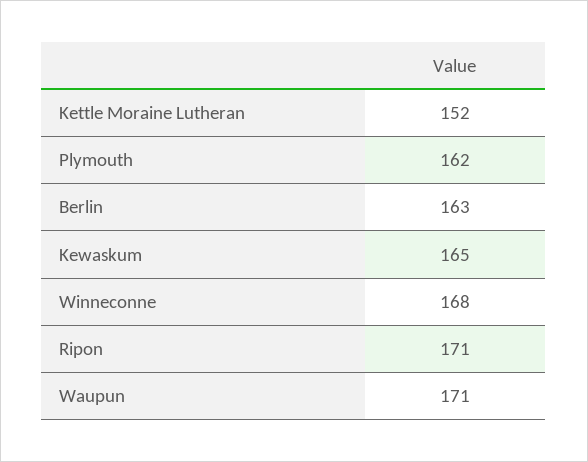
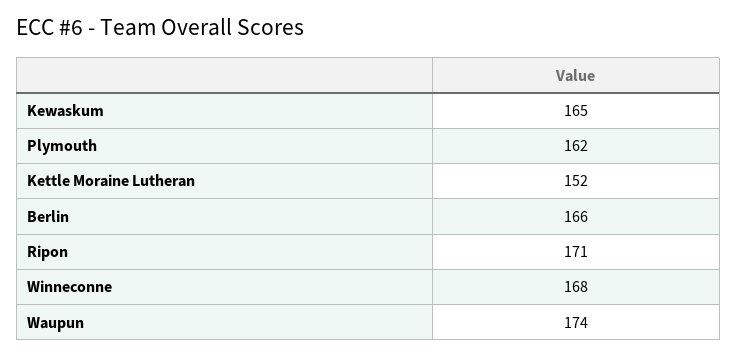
Berlin: 163 -> 166
Waupun: 171 -> 174

